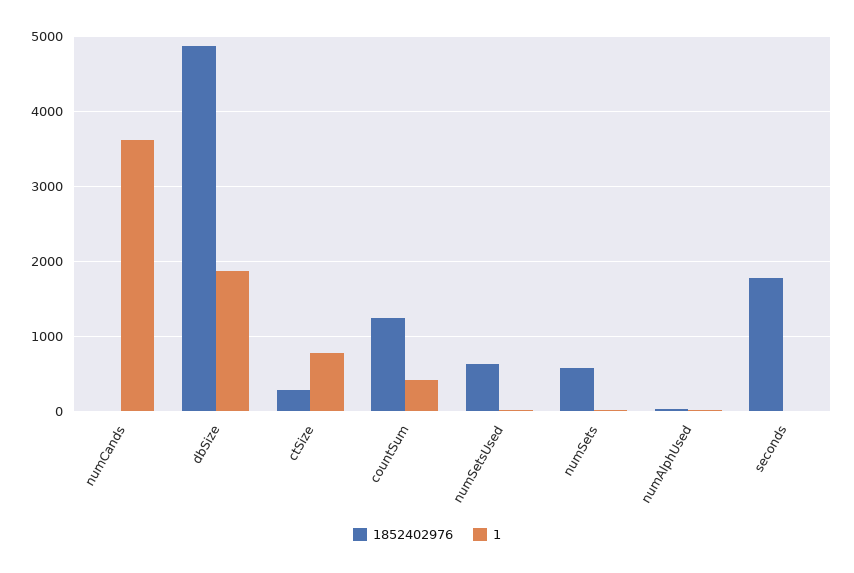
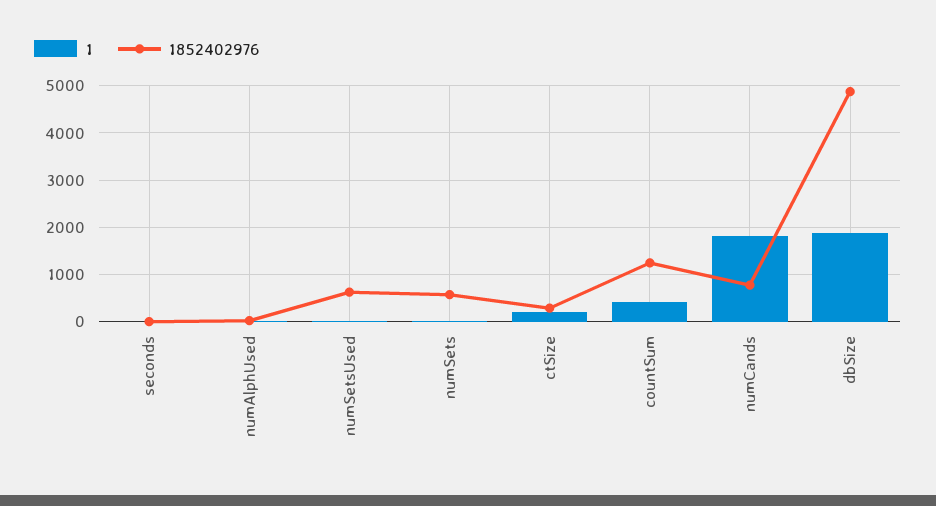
1852402976, numCands: 0 -> 800
1, numCands: 3600 -> 1800
1, ctSize: 800 -> 200
1852402976, seconds: 1800 -> 0

